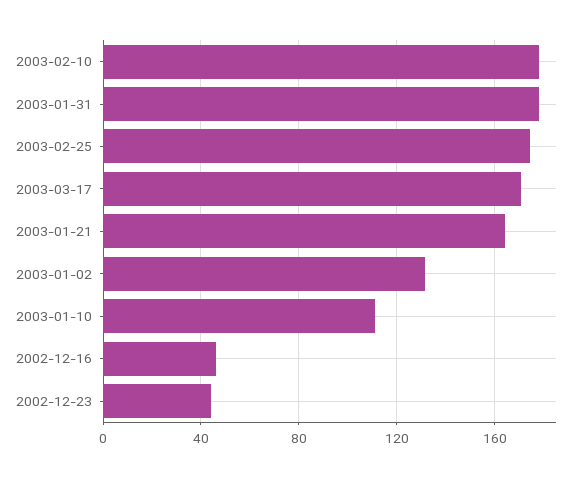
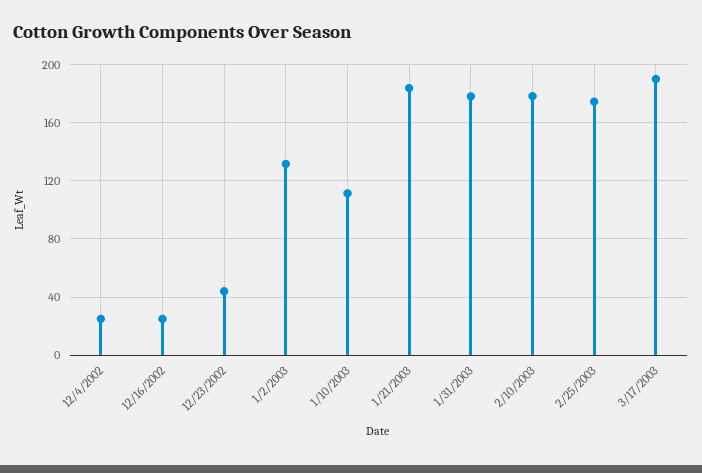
2003-03-17: 170 -> 190
2003-01-21: 165 -> 185
2002-12-16: 45 -> 25
12/4/2002: none -> 25

